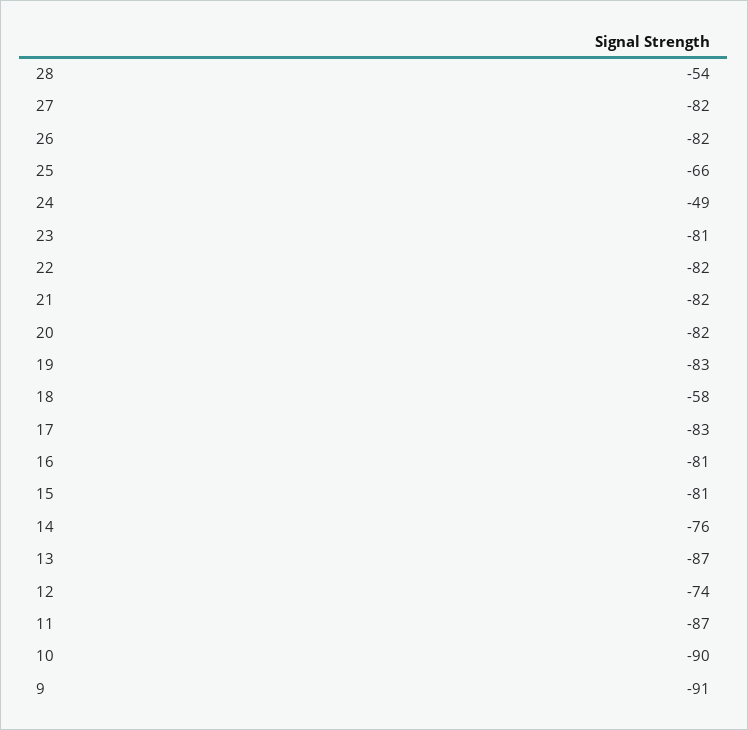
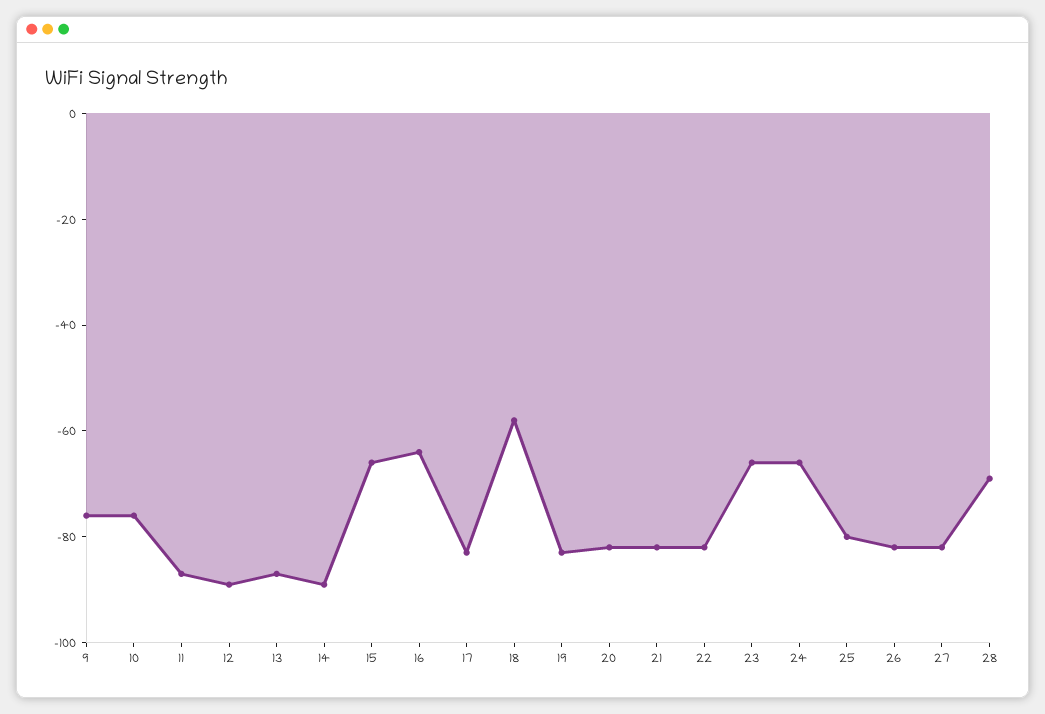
28: -54 -> -70
25: -66 -> -80
24: -49 -> -65
23: -81 -> -65
16: -81 -> -65
15: -81 -> -65
14: -76 -> -90
12: -74 -> -90
10: -90 -> -75
9: -91 -> -75

